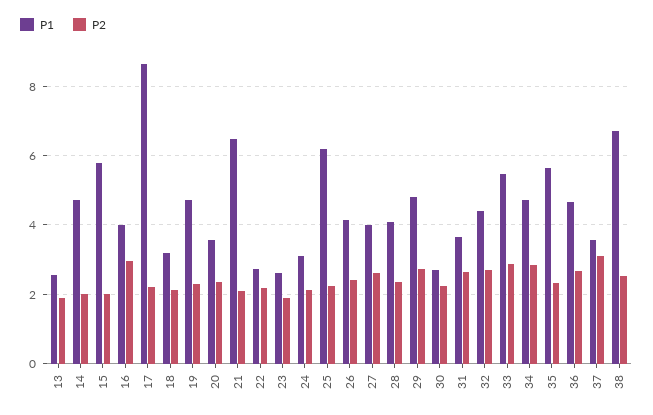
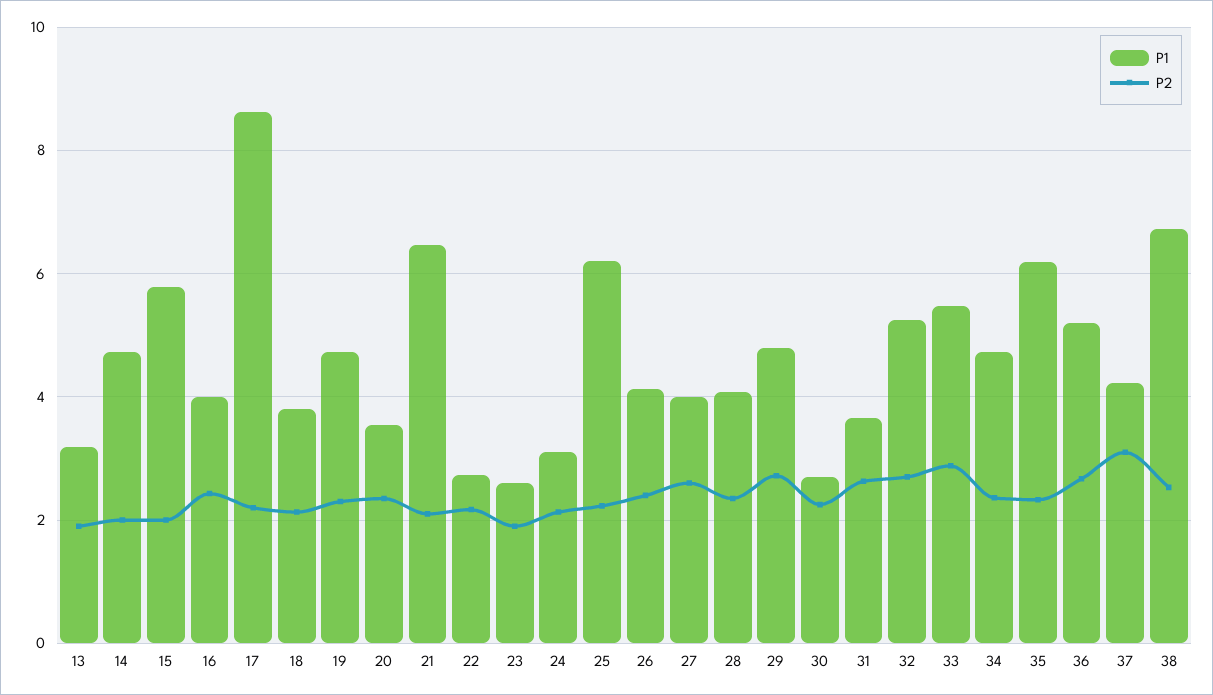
P1, 13: 2.6 -> 3.2
P2, 16: 3 -> 2.4
P1, 18: 3.2 -> 3.8
P1, 32: 4.4 -> 5.2
P2, 34: 2.8 -> 2.4
P1, 35: 5.6 -> 6.2
P1, 36: 4.6 -> 5.2
P1, 37: 3.6 -> 4.2

